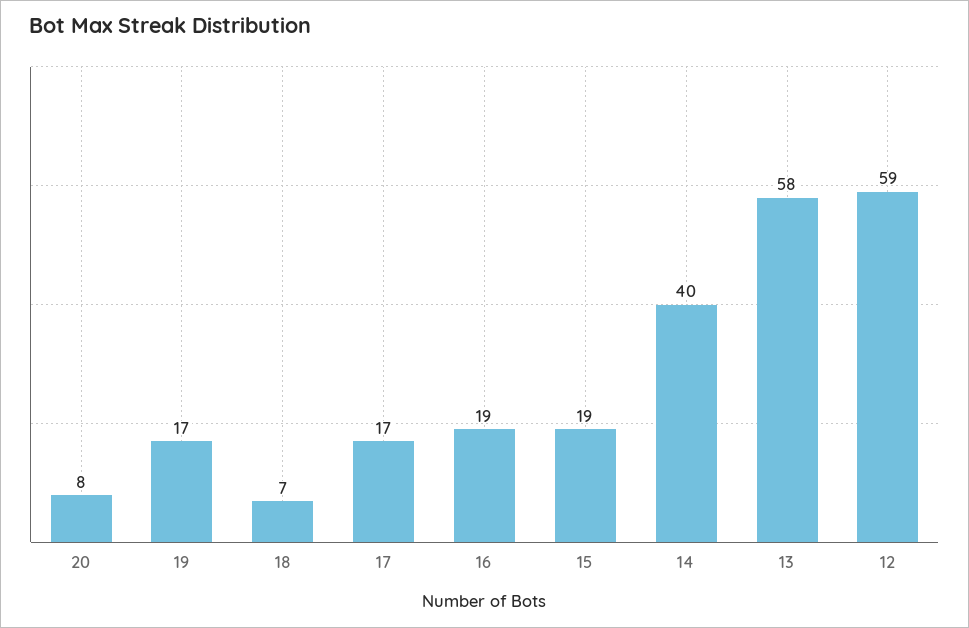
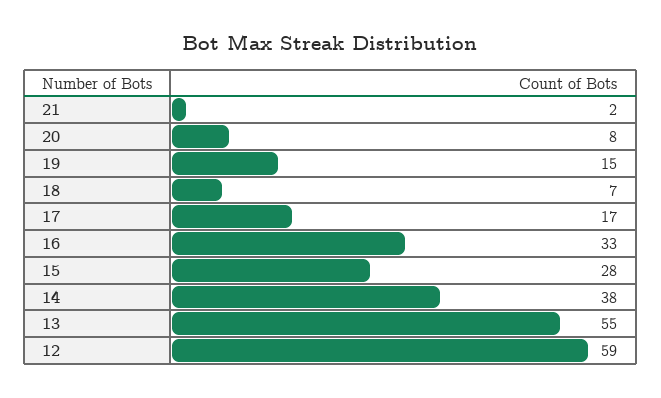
19: 17 -> 15
16: 19 -> 33
15: 19 -> 28
14: 40 -> 38
13: 58 -> 55
21: none -> 2

